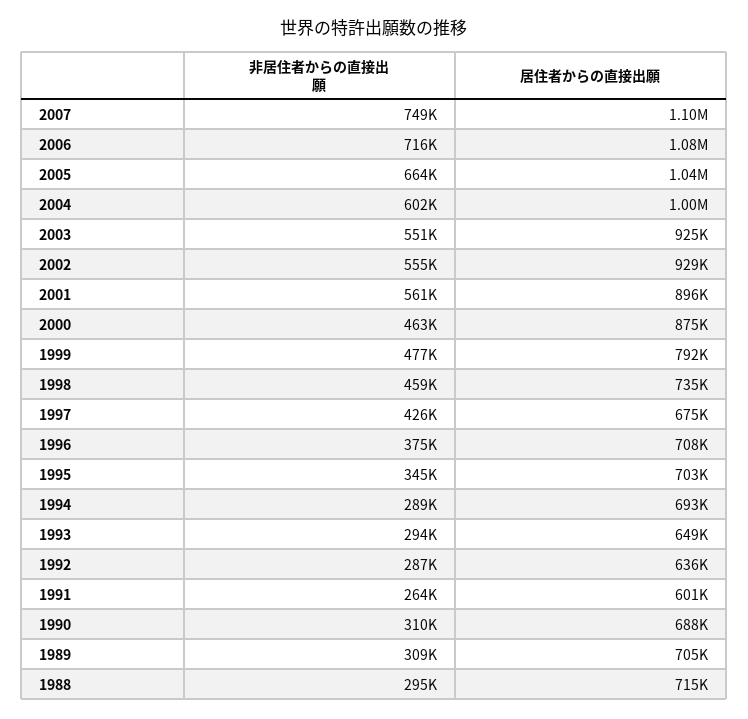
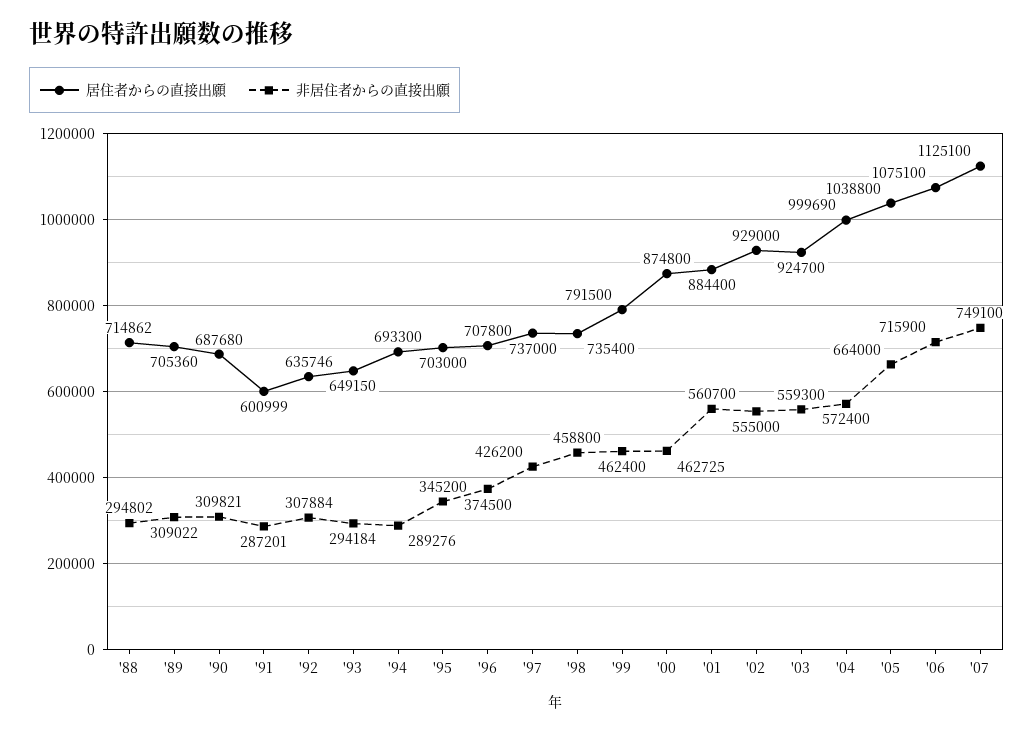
居住者からの直接出願, 2007: 1100000 -> 1125100
非居住者からの直接出願, 2004: 602000 -> 572400
非居住者からの直接出願, 2003: 551000 -> 559300
居住者からの直接出願, 2001: 896000 -> 884400
非居住者からの直接出願, 1999: 477000 -> 462400
居住者からの直接出願, 1997: 675000 -> 737000
非居住者からの直接出願, 1992: 287000 -> 307884
非居住者からの直接出願, 1991: 264000 -> 287201

